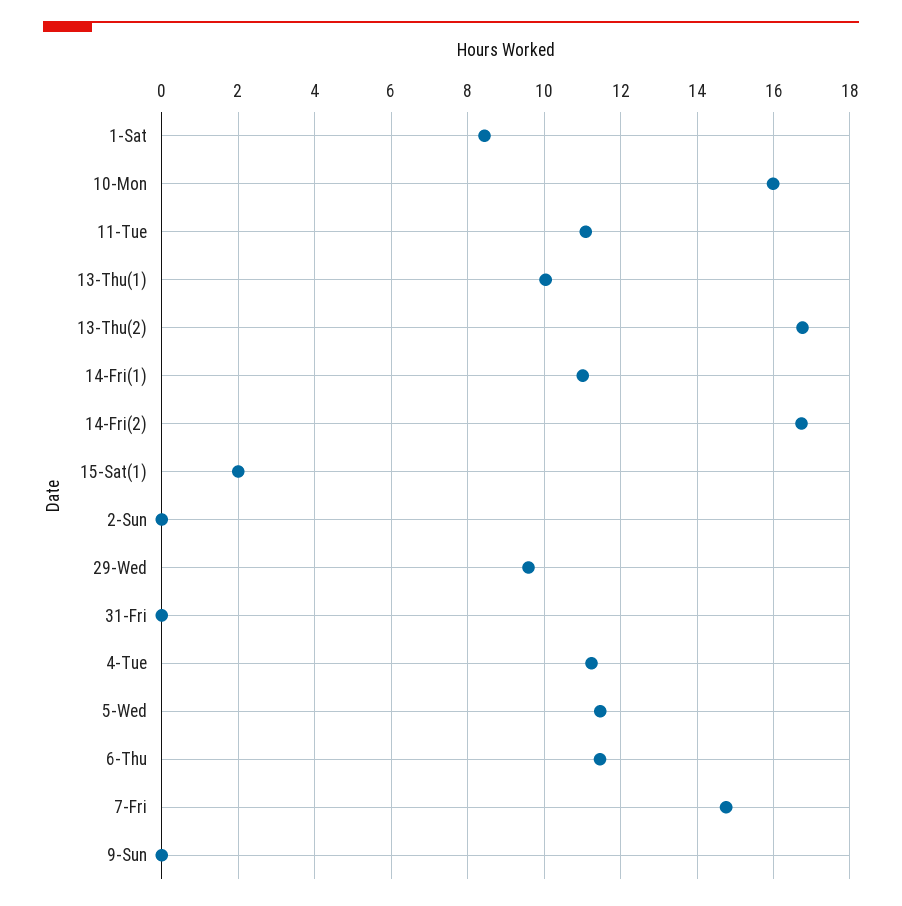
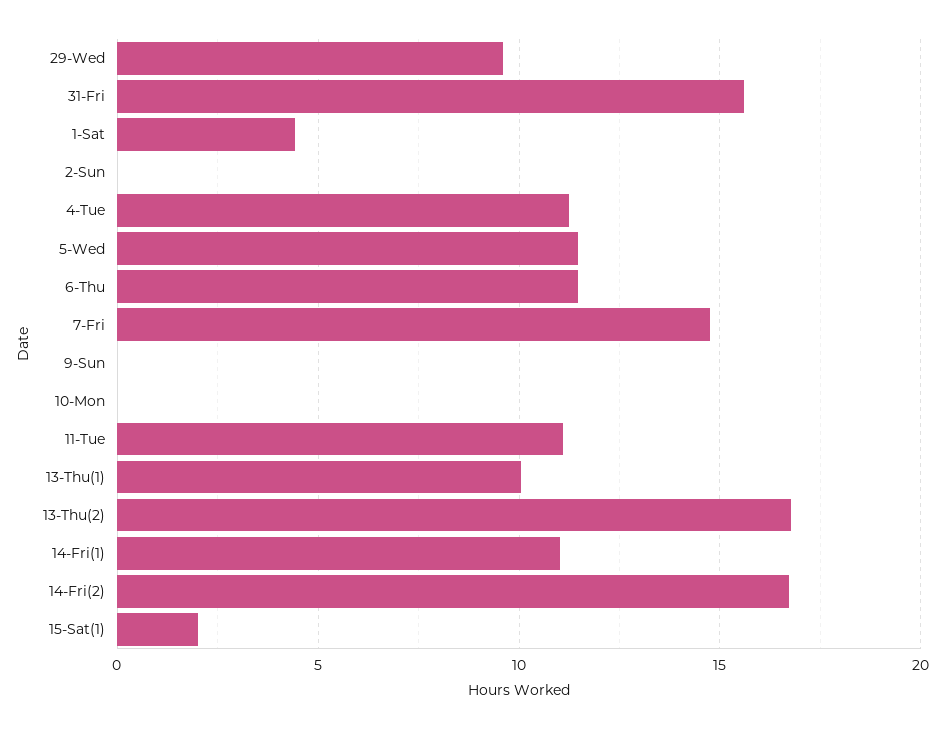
1-Sat: 8.4 -> 4.5
10-Mon: 16 -> 0
31-Fri: 0 -> 15.5

